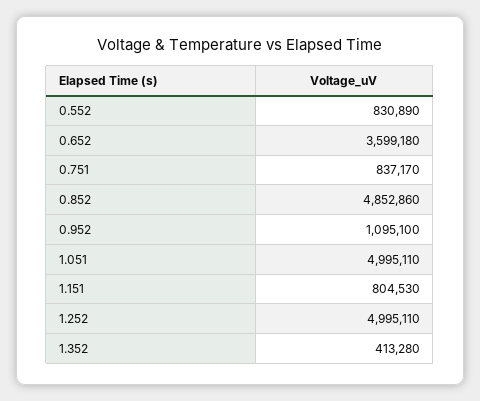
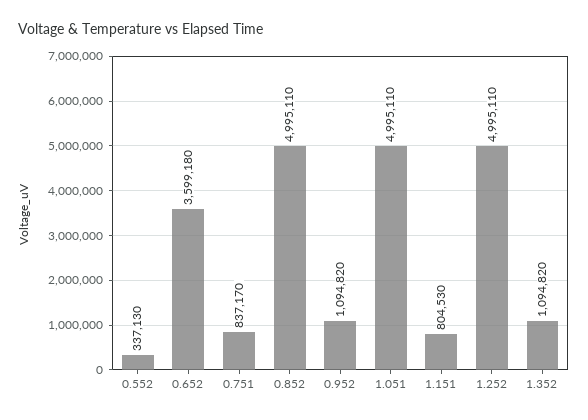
0.552: 830890 -> 337130
0.852: 4852860 -> 4995110
0.952: 1095100 -> 1094820
1.352: 413280 -> 1094820

